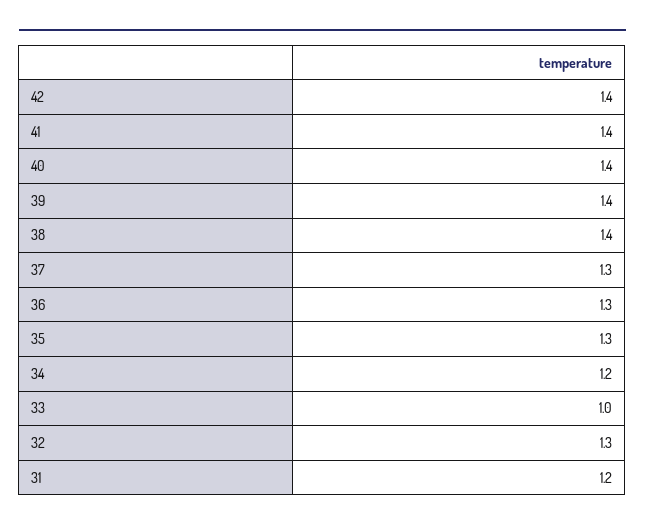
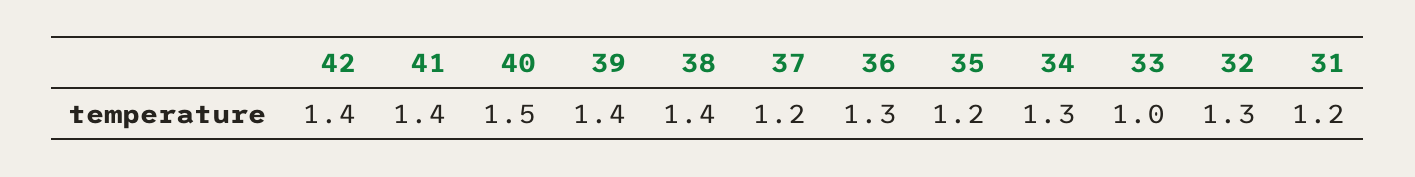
40: 1.4 -> 1.5
37: 1.3 -> 1.2
35: 1.3 -> 1.2
34: 1.2 -> 1.3

